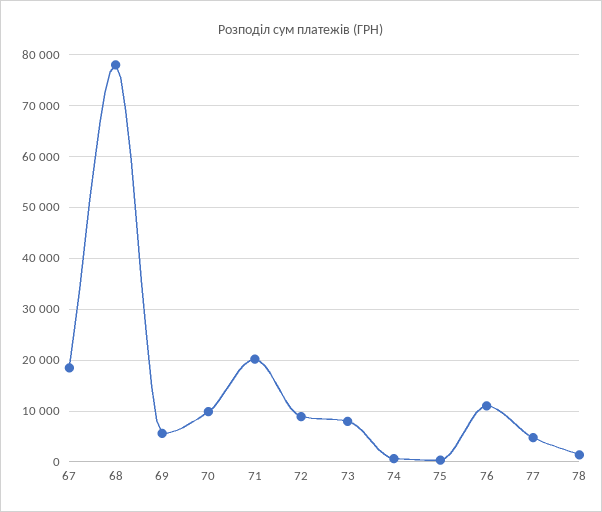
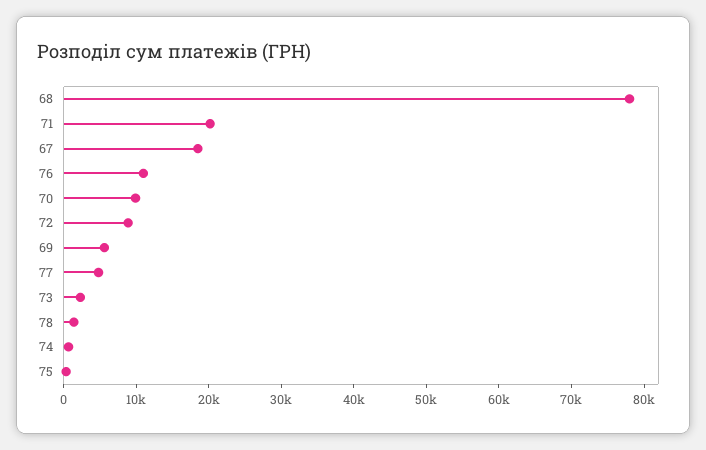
73: 8000 -> 2000

